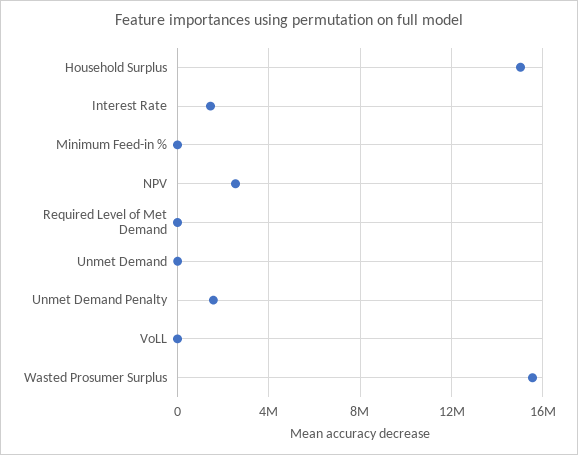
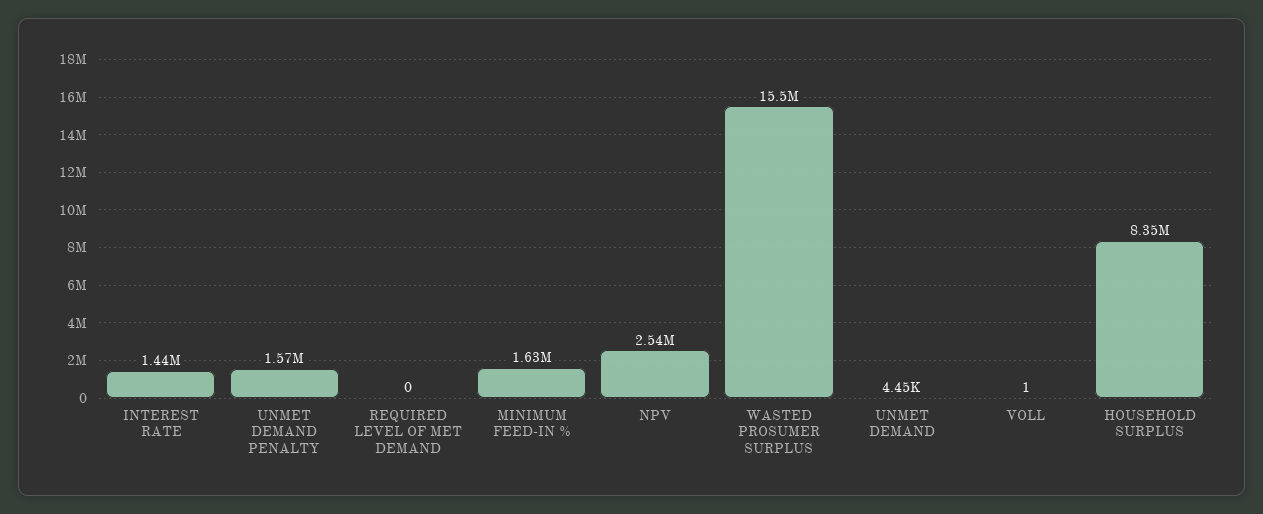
Household Surplus: 15000000 -> 8350000
Minimum Feed-in %: 0 -> 1630000

